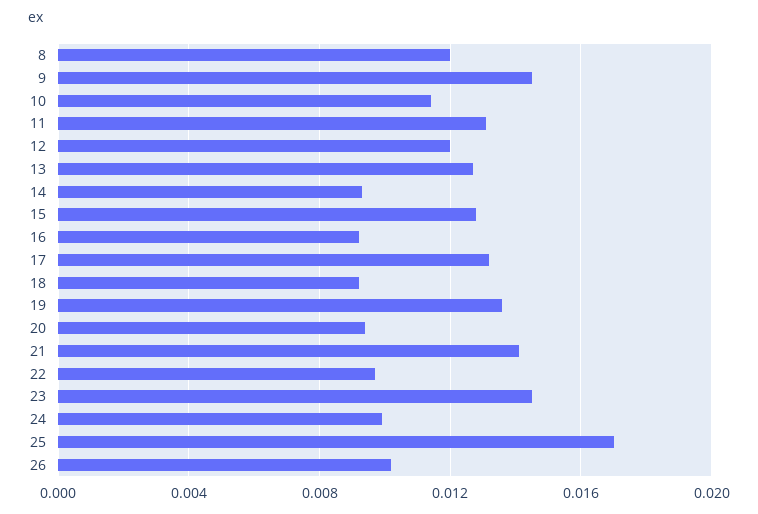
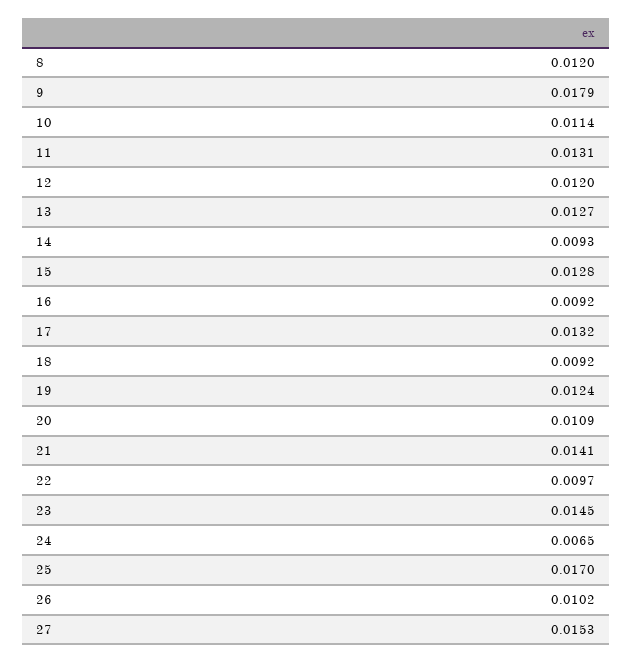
9: 0.0145 -> 0.0179
19: 0.0135 -> 0.0124
20: 0.0095 -> 0.0109
24: 0.01 -> 0.0065
27: none -> 0.0153

